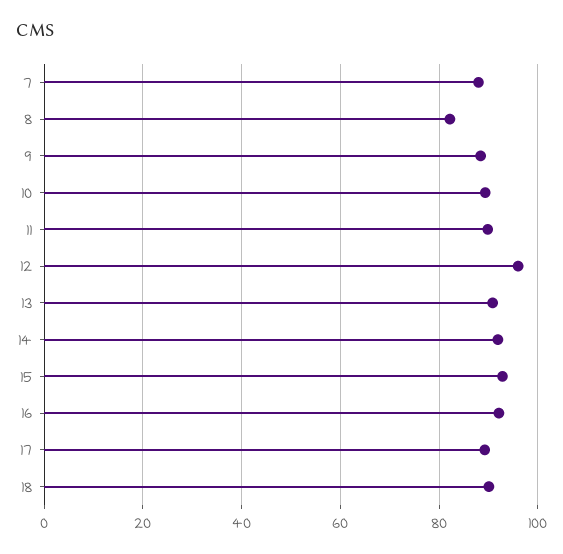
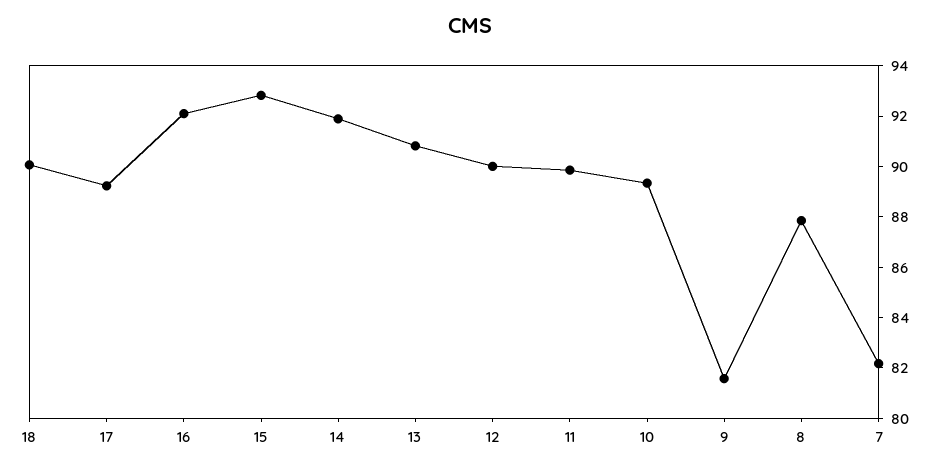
7: 88 -> 82
8: 82 -> 88
9: 88 -> 81.5
12: 96 -> 90

